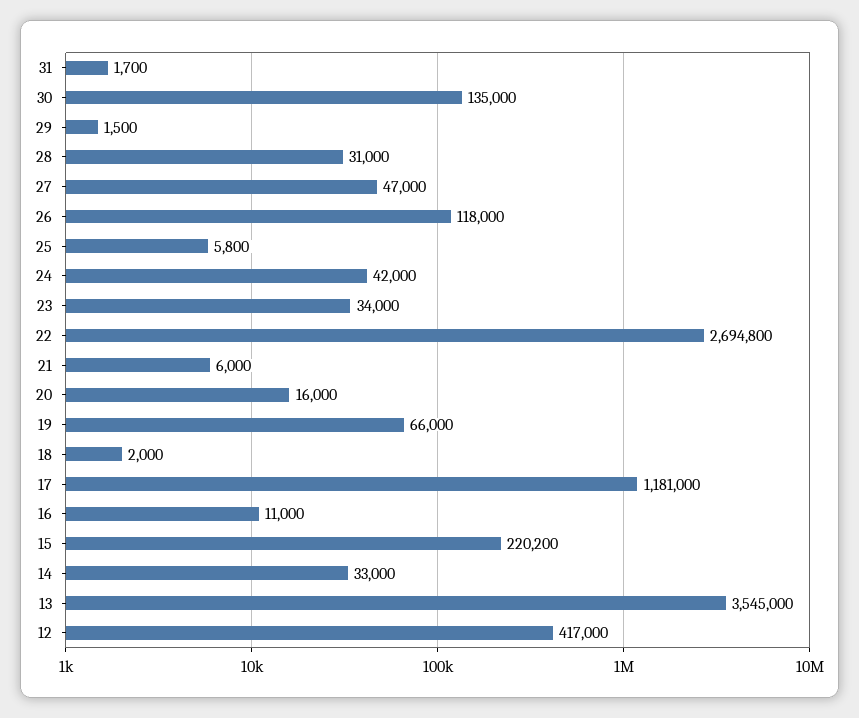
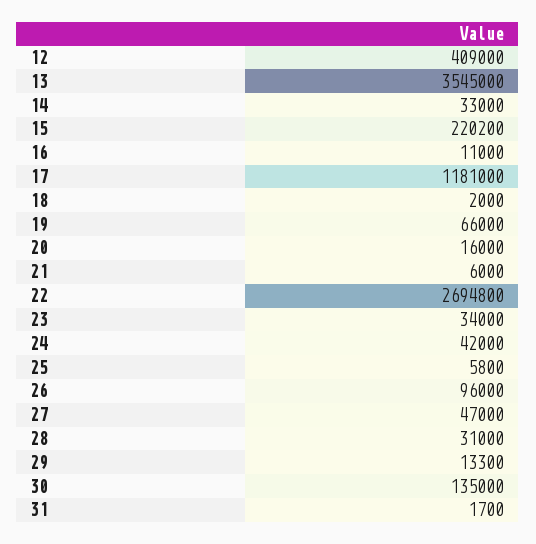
29: 1500 -> 13300
26: 118000 -> 96000
12: 417000 -> 409000

